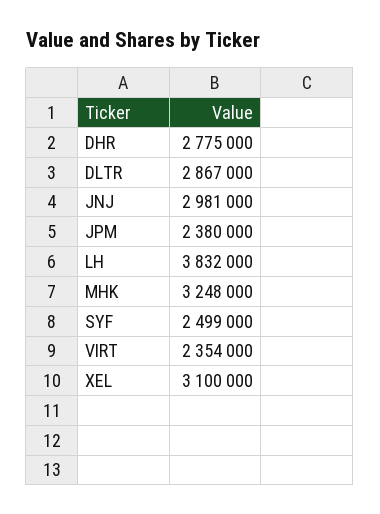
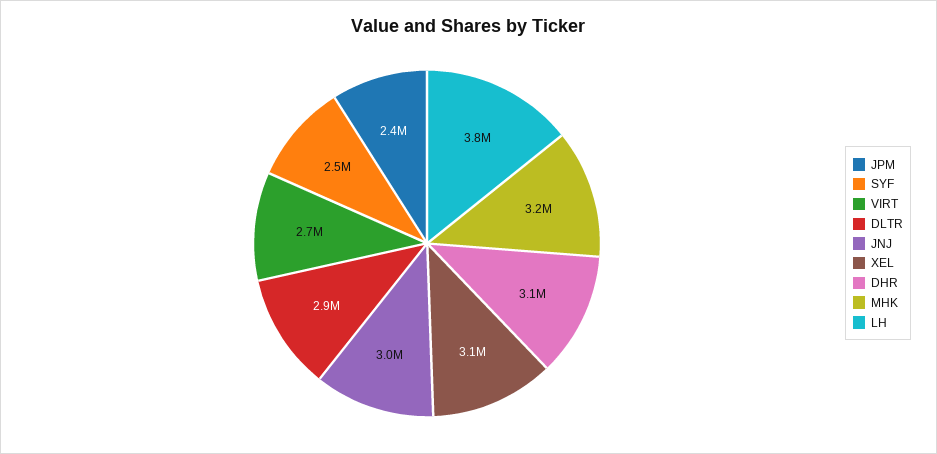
DHR: 2775000 -> 3100000
VIRT: 2354000 -> 2700000

